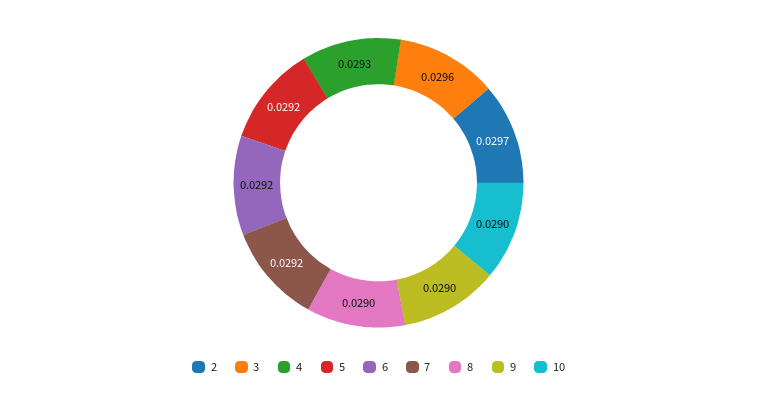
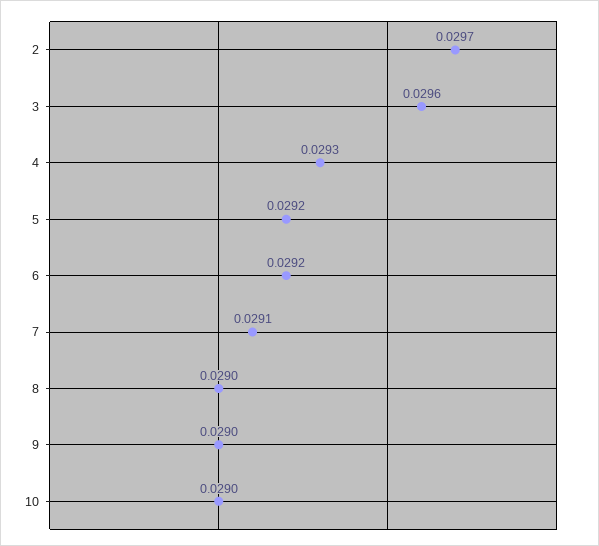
7: 0.0292 -> 0.0291

